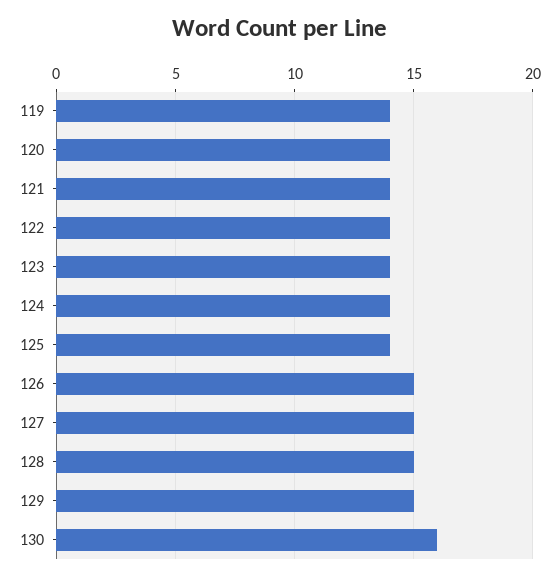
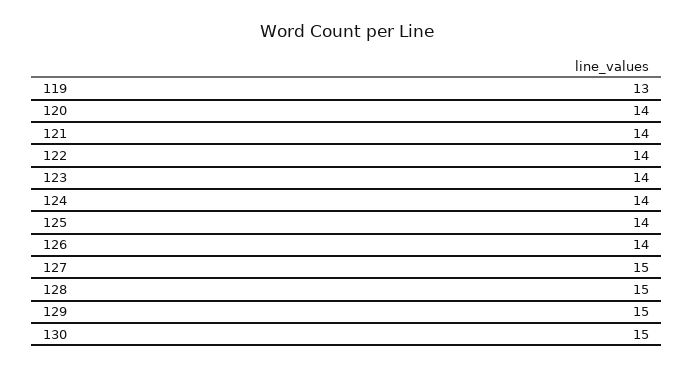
119: 14 -> 13
126: 15 -> 14
130: 16 -> 15

